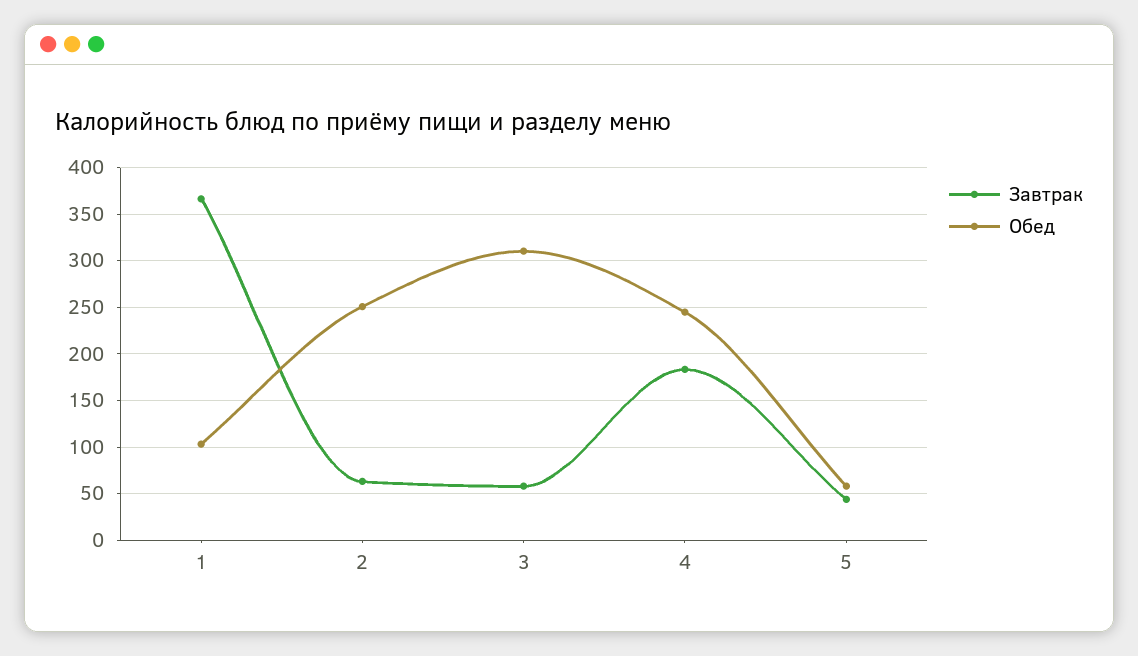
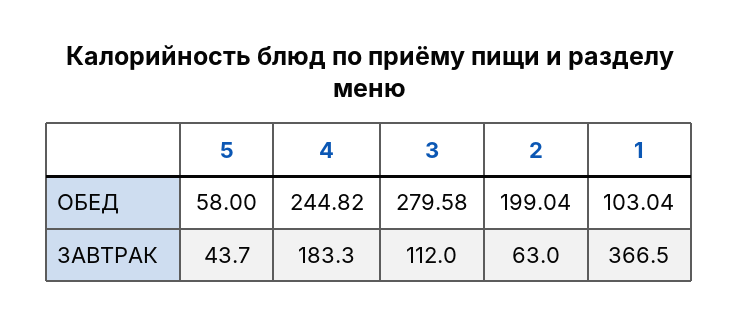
Обед, 2: 250 -> 199.04
Завтрак, 3: 60 -> 112
Обед, 3: 310 -> 279.58

